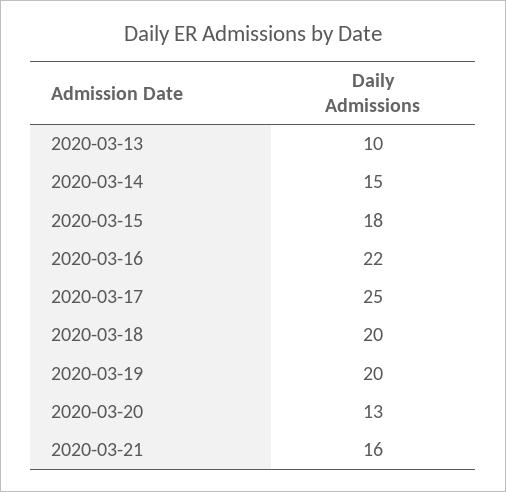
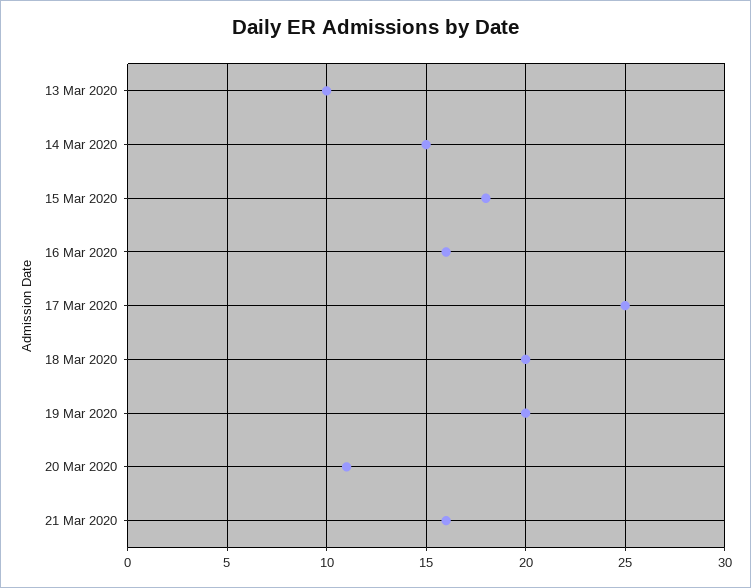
2020-03-16: 22 -> 16
2020-03-20: 13 -> 11

